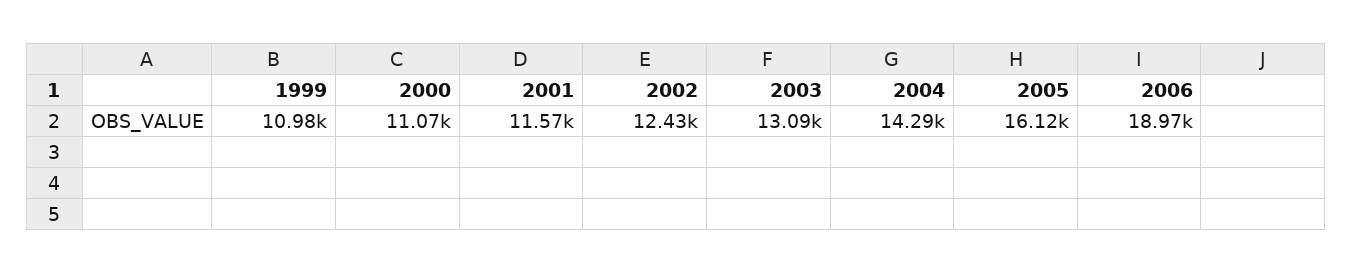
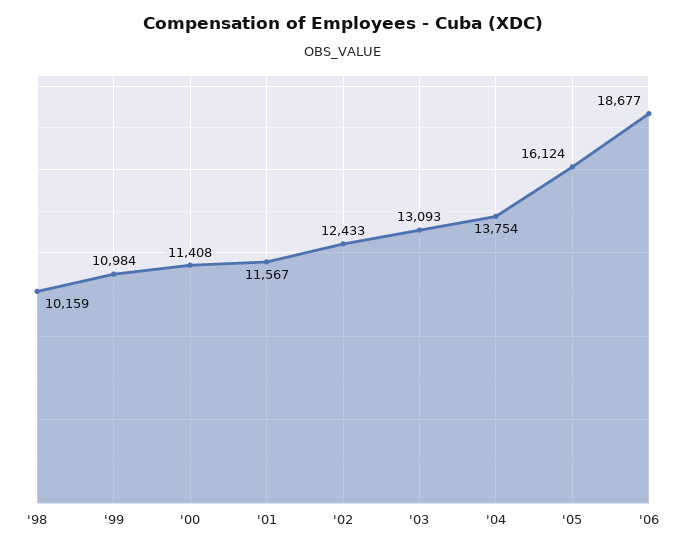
2000: 11070 -> 11408
2004: 14290 -> 13754
2006: 18970 -> 18677
'98: none -> 10159

